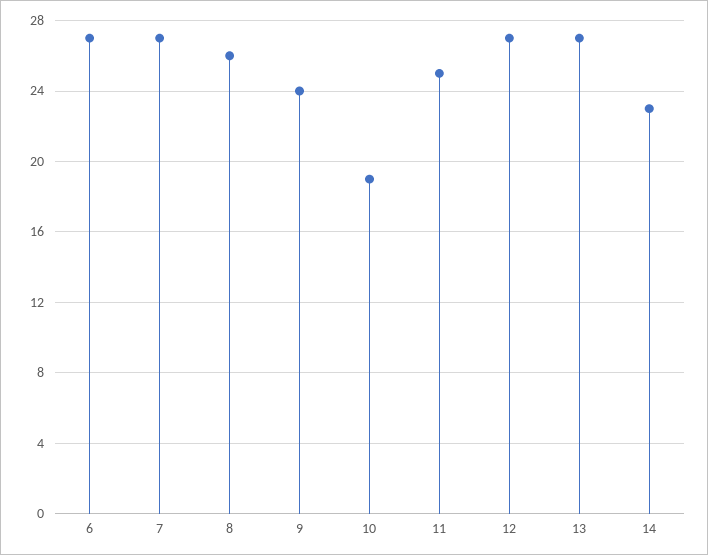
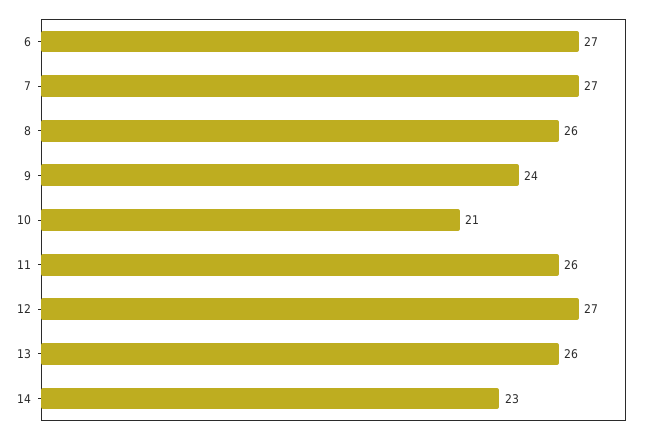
10: 19 -> 21
11: 25 -> 26
13: 27 -> 26

